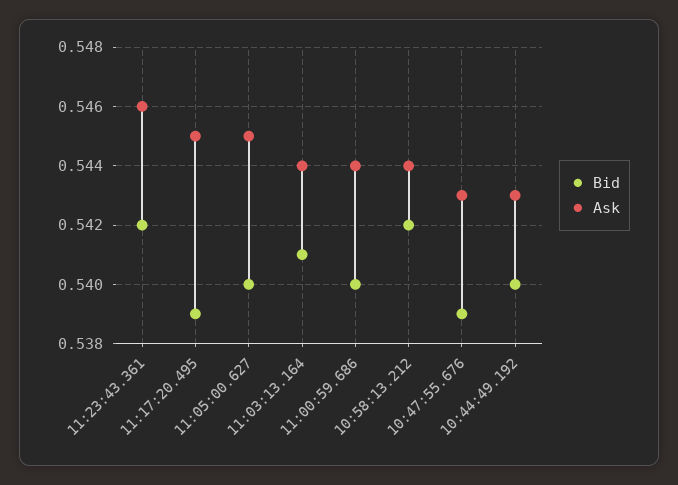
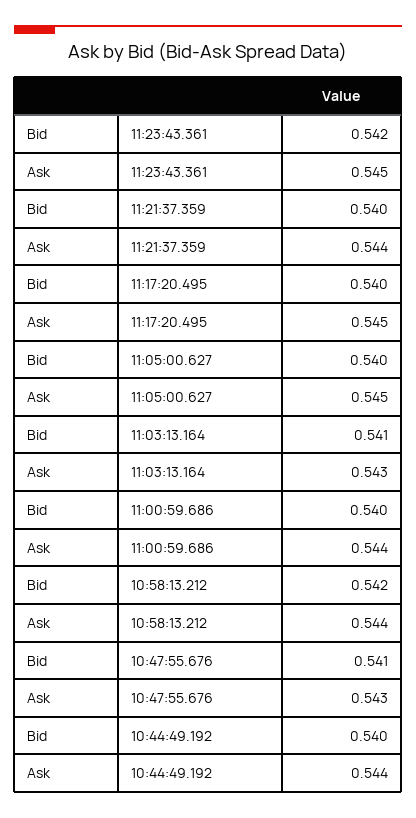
Ask, 11:23:43.361: 0.546 -> 0.545
Bid, 11:17:20.495: 0.539 -> 0.54
Ask, 11:03:13.164: 0.544 -> 0.543
Bid, 10:47:55.676: 0.539 -> 0.541
Ask, 10:44:49.192: 0.543 -> 0.544
Bid, 11:21:37.359: none -> 0.54
Ask, 11:21:37.359: none -> 0.544

